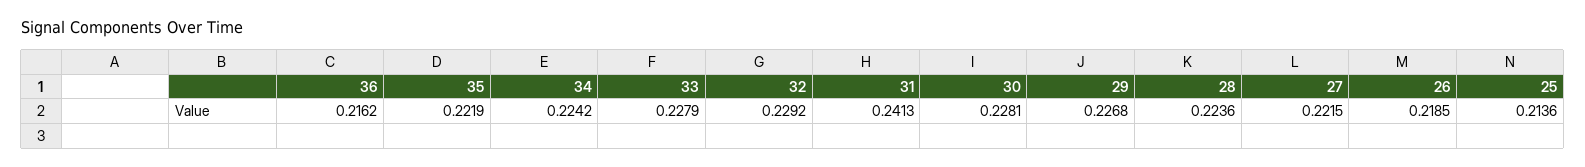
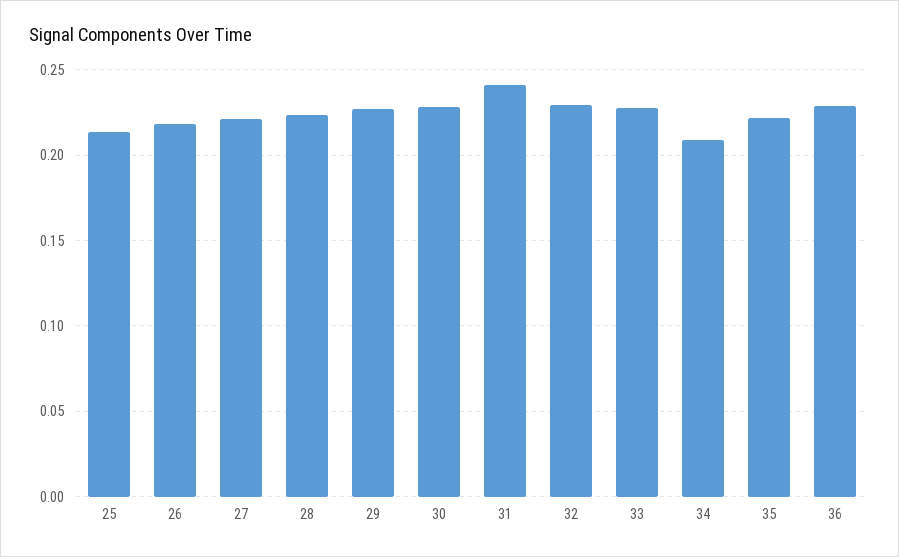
36: 0.2162 -> 0.23
34: 0.2242 -> 0.21

